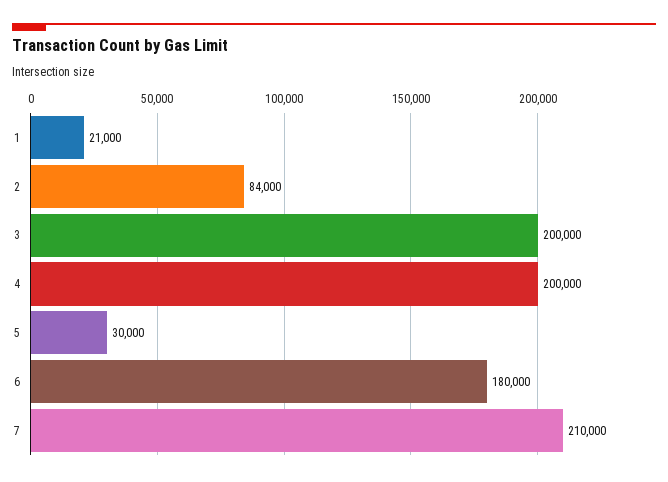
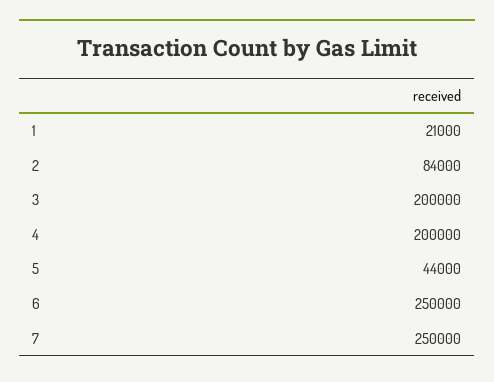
5: 30000 -> 44000
6: 180000 -> 250000
7: 210000 -> 250000

